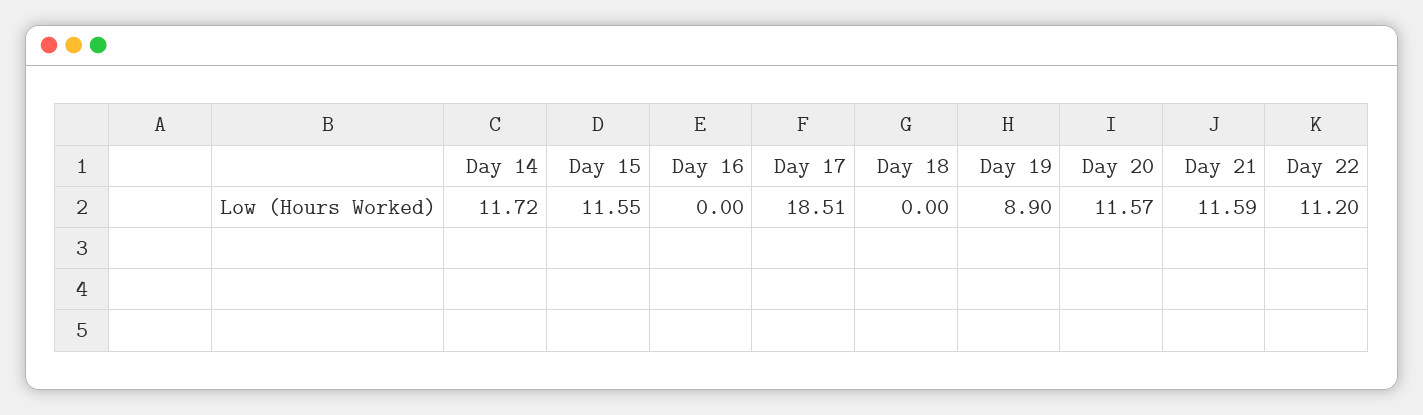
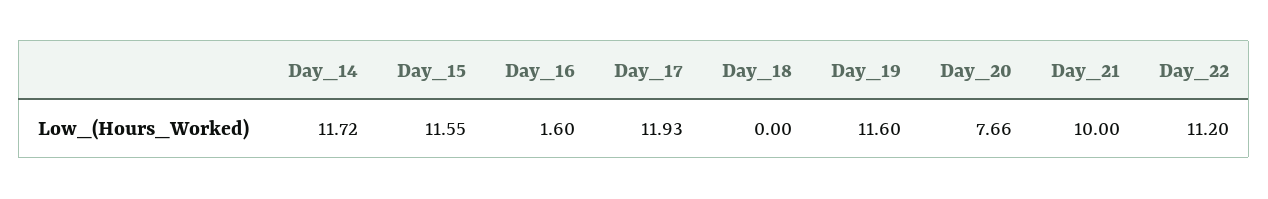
Day 16: 0 -> 1.6
Day 17: 18.51 -> 11.93
Day 19: 8.9 -> 11.6
Day 20: 11.57 -> 7.66
Day 21: 11.59 -> 10

